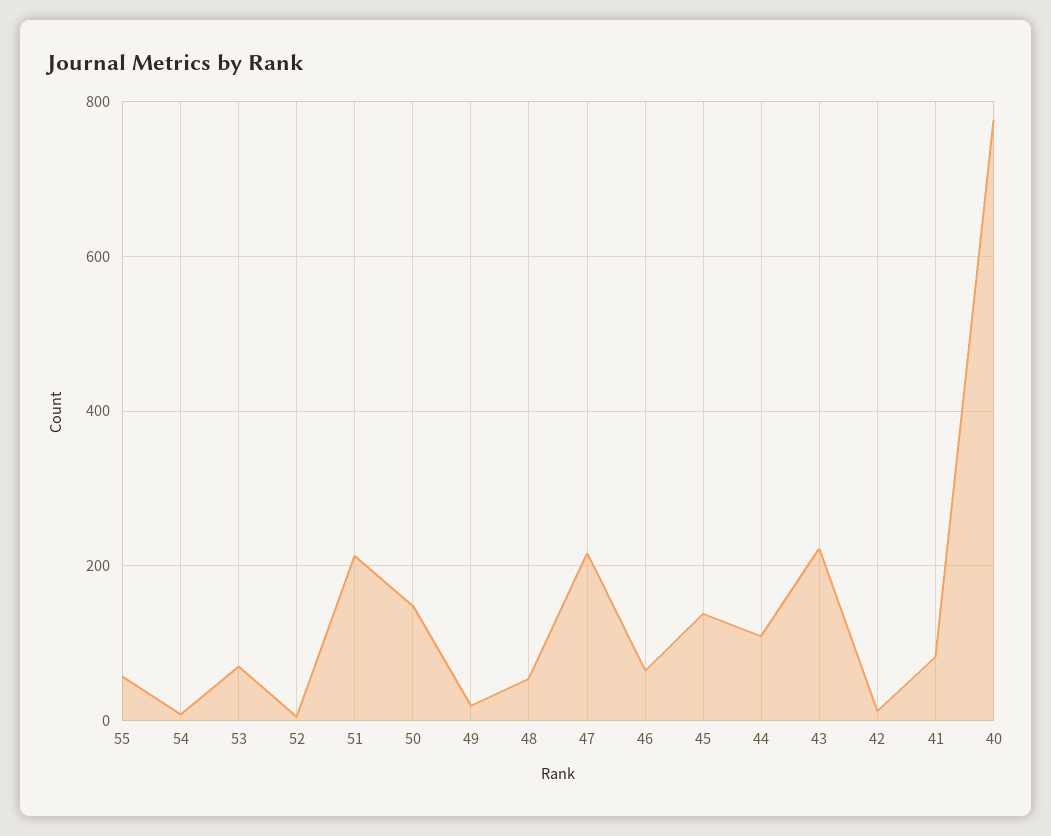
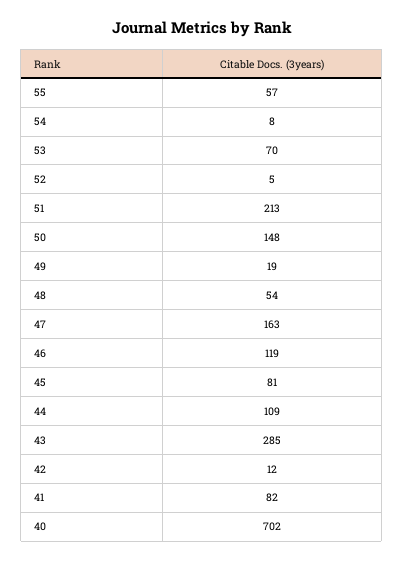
47: 220 -> 163
46: 60 -> 119
45: 140 -> 81
43: 220 -> 285
40: 780 -> 702

